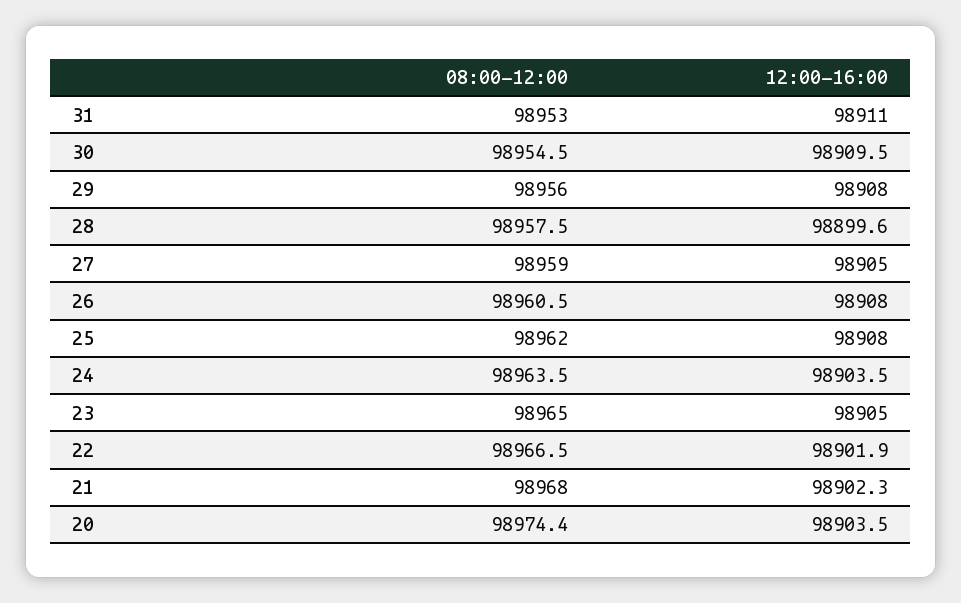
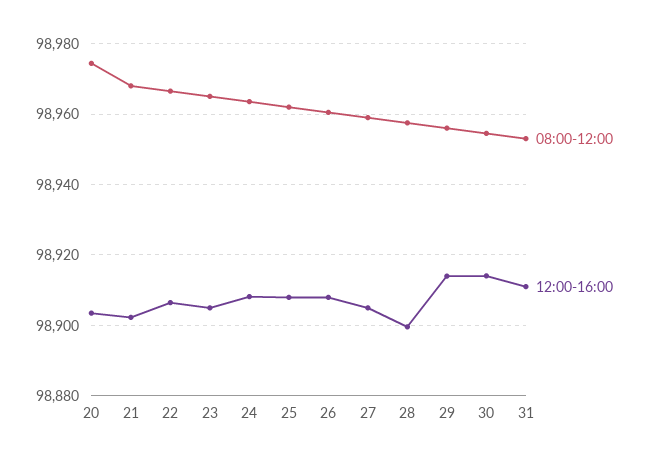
12:00-16:00, 30: 98909.5 -> 98914
12:00-16:00, 29: 98908 -> 98914
12:00-16:00, 24: 98903.5 -> 98908
12:00-16:00, 22: 98901.9 -> 98906

